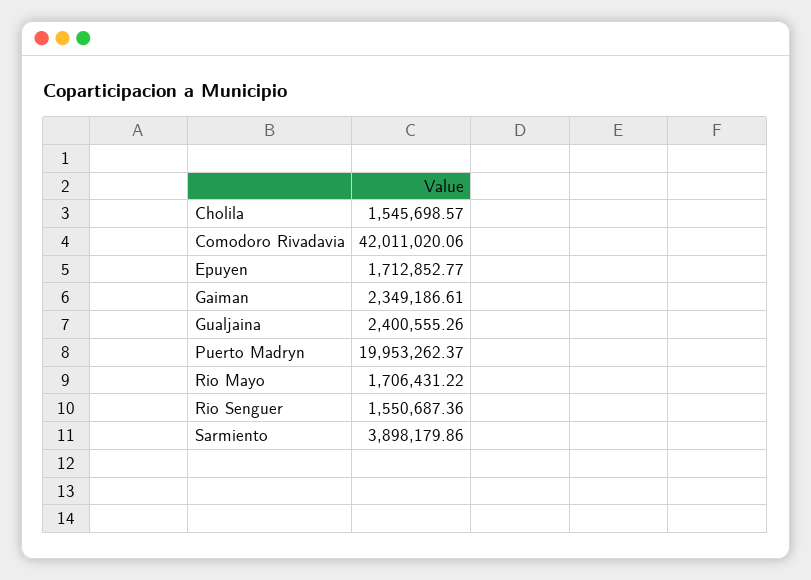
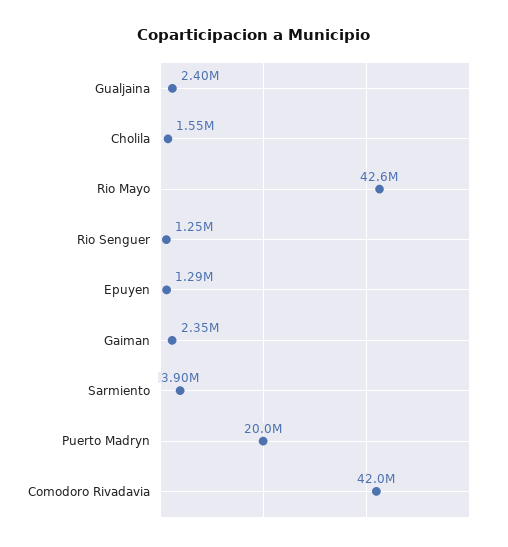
Epuyen: 1712852.77 -> 1290000
Rio Mayo: 1706431.22 -> 42600000
Rio Senguer: 1550687.36 -> 1250000

